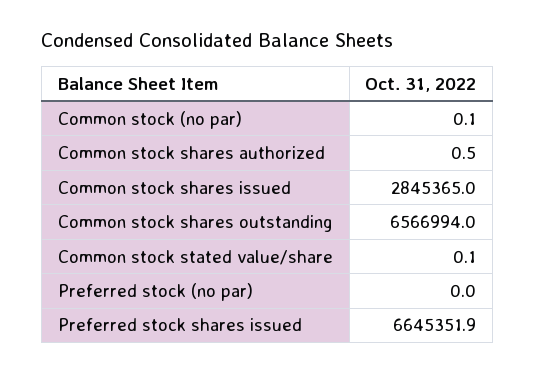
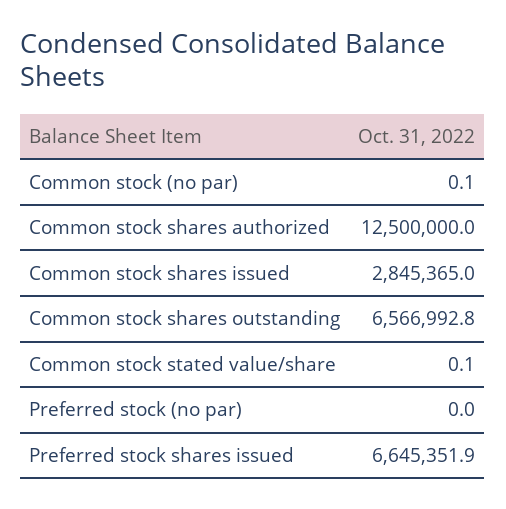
Common stock shares authorized: 0.5 -> 12500000
Common stock shares outstanding: 6566994 -> 6566992.8

